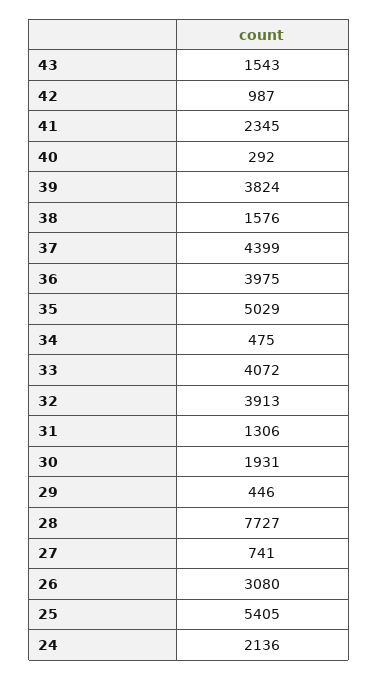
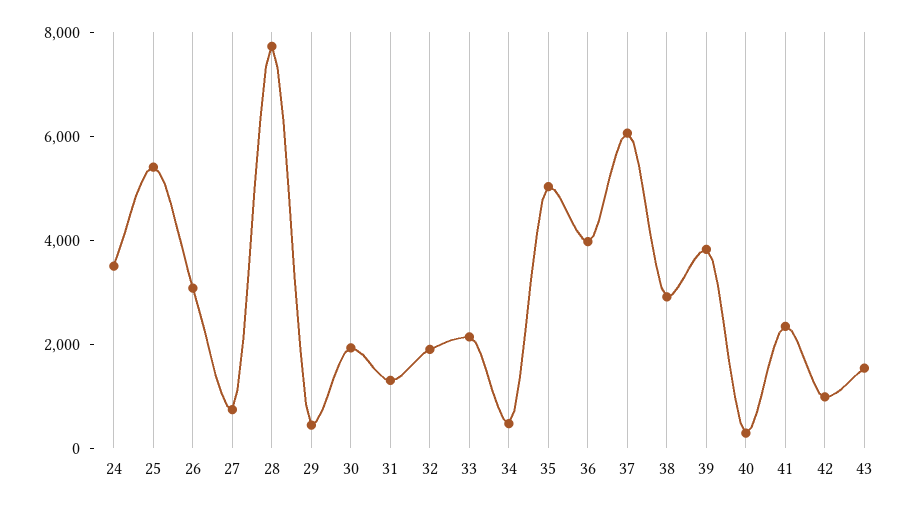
38: 1576 -> 3000
37: 4399 -> 6000
33: 4072 -> 2000
32: 3913 -> 2000
24: 2136 -> 3500

